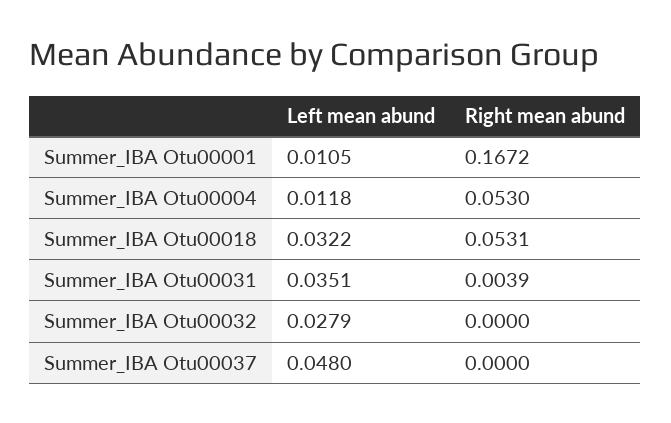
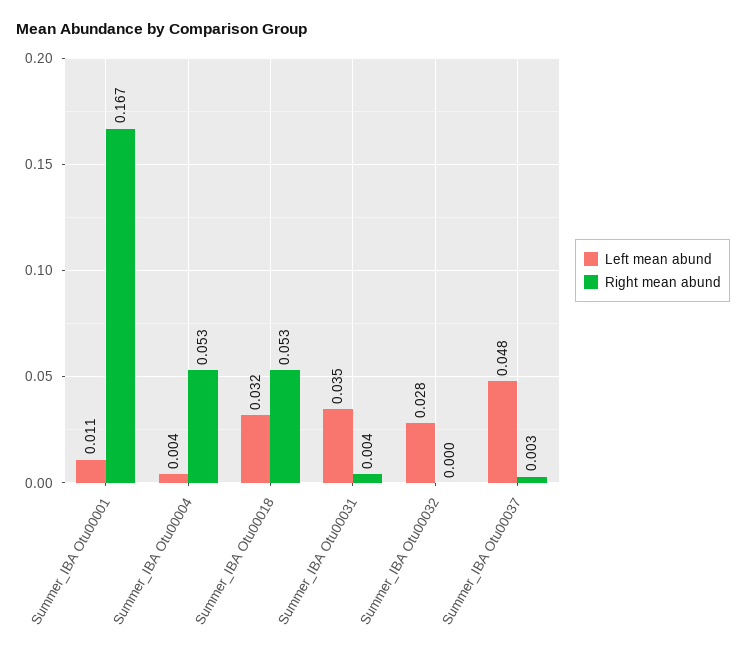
Left mean abund, Summer_IBA Otu00004: 0.0118 -> 0.004
Right mean abund, Summer_IBA Otu00037: 0 -> 0.003

